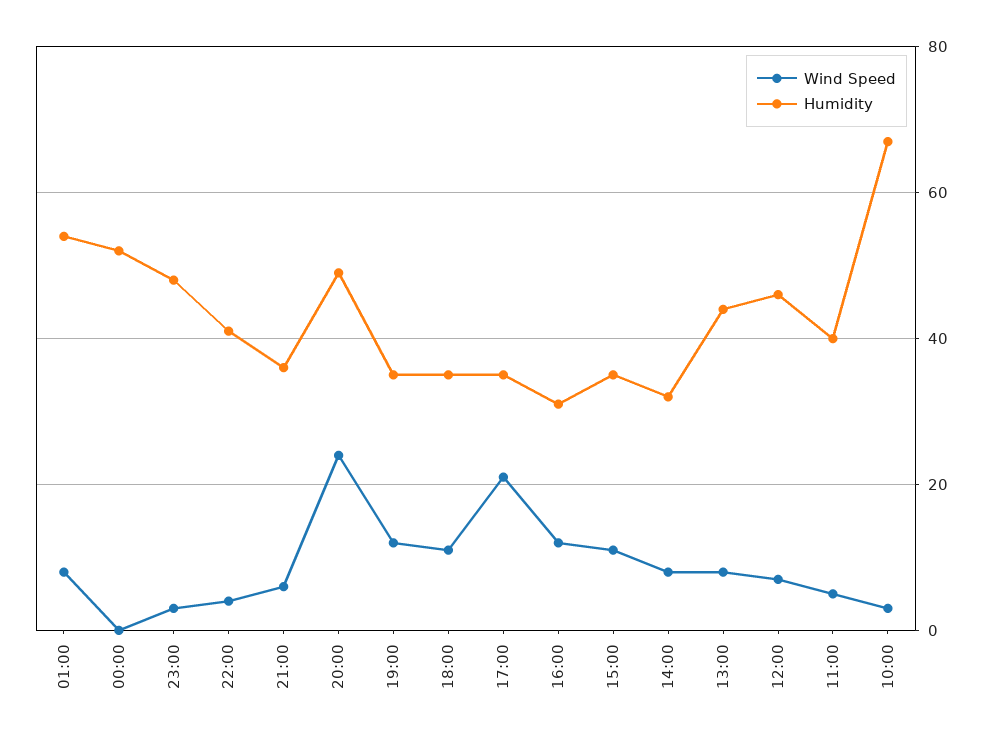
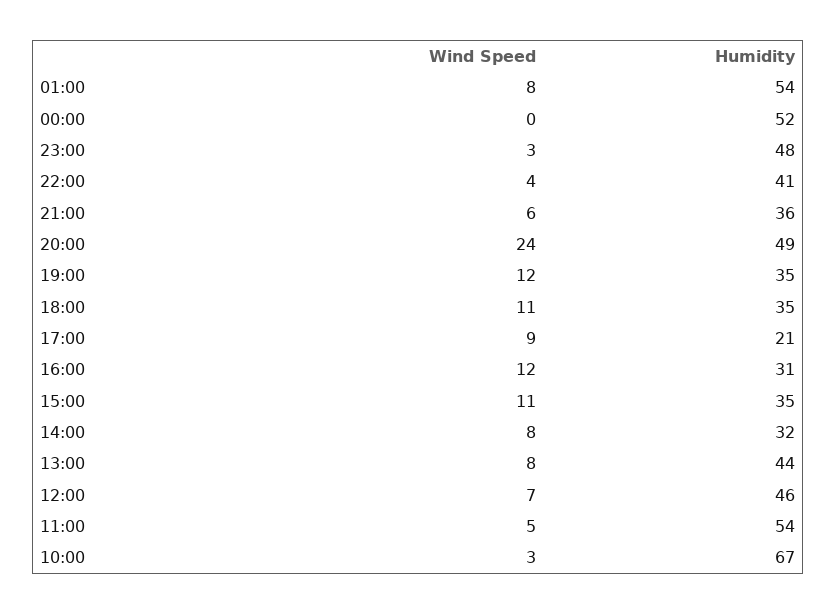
Wind Speed, 17:00: 20 -> 9
Humidity, 17:00: 35 -> 21
Humidity, 11:00: 40 -> 54

